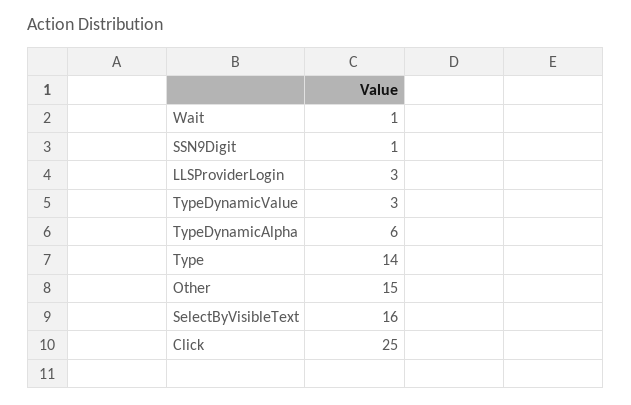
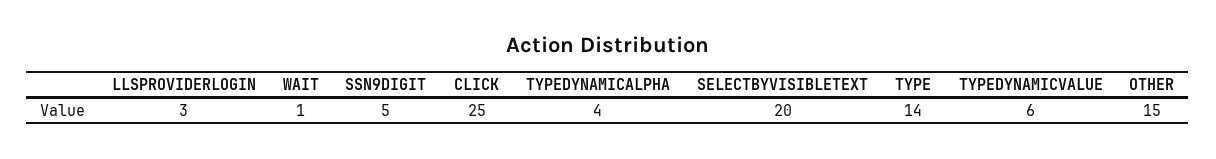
SSN9Digit: 1 -> 5
TypeDynamicValue: 3 -> 6
TypeDynamicAlpha: 6 -> 4
SelectByVisibleText: 16 -> 20

